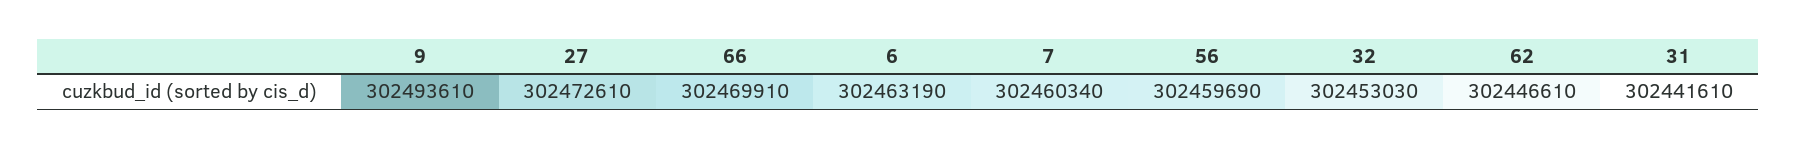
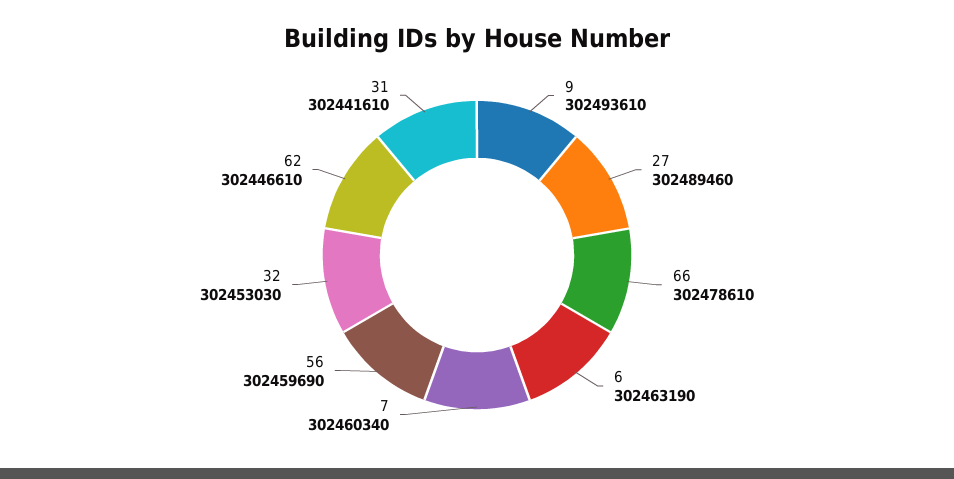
27: 302472610 -> 302489460
66: 302469910 -> 302478610

